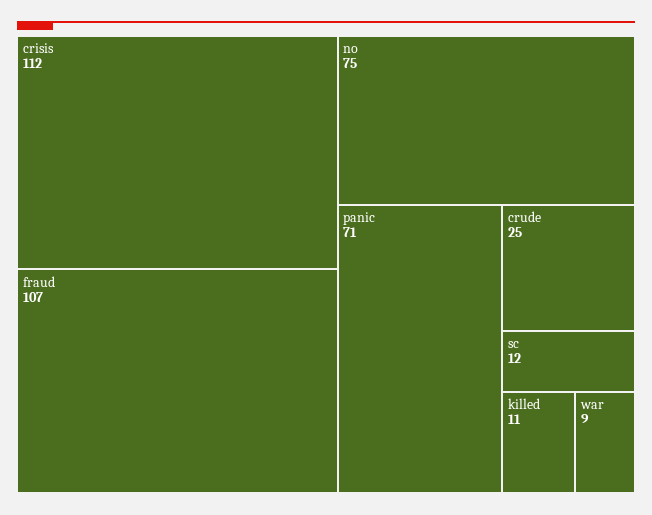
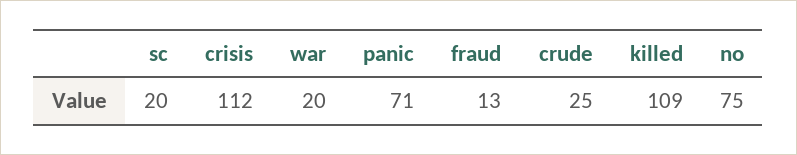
fraud: 107 -> 13
sc: 12 -> 20
killed: 11 -> 109
war: 9 -> 20

